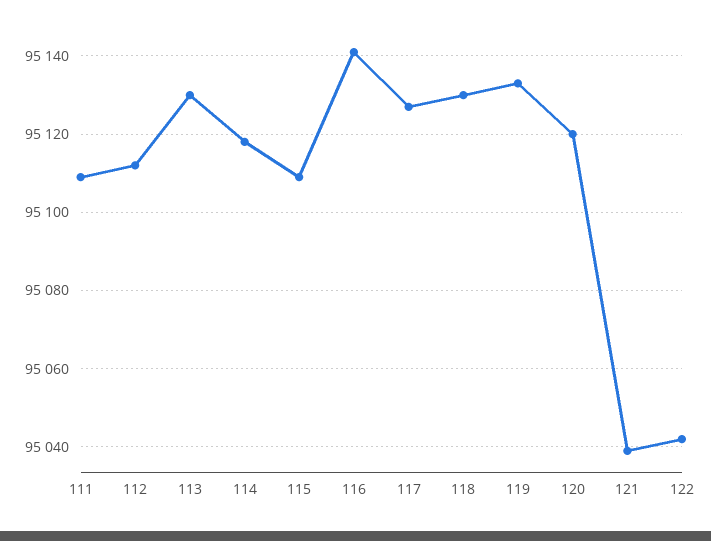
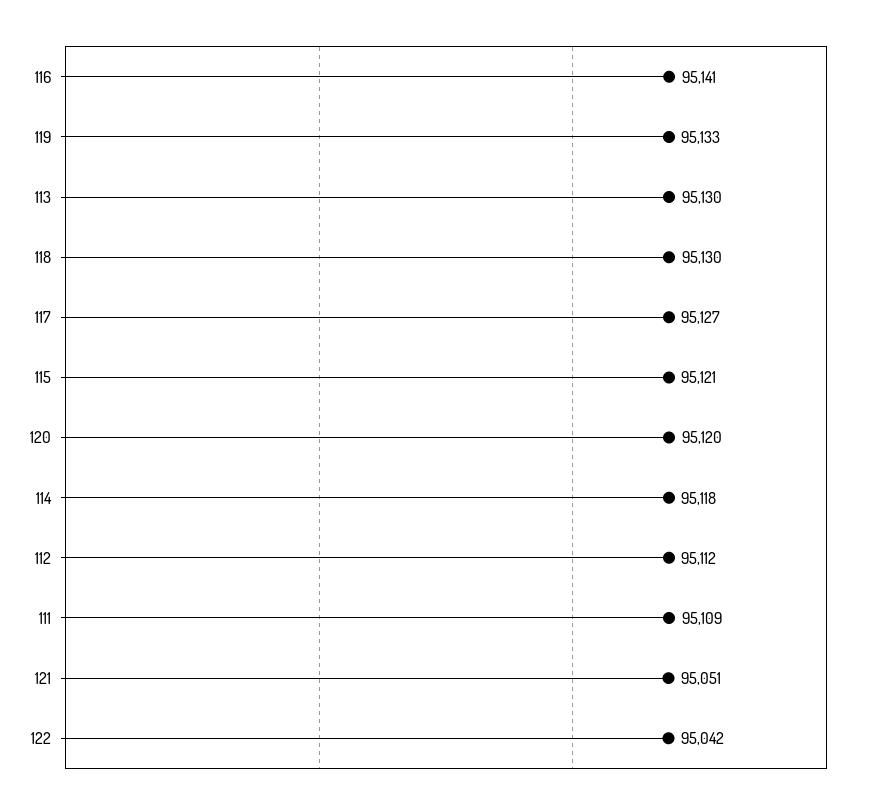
115: 95110 -> 95121
121: 95040 -> 95051

